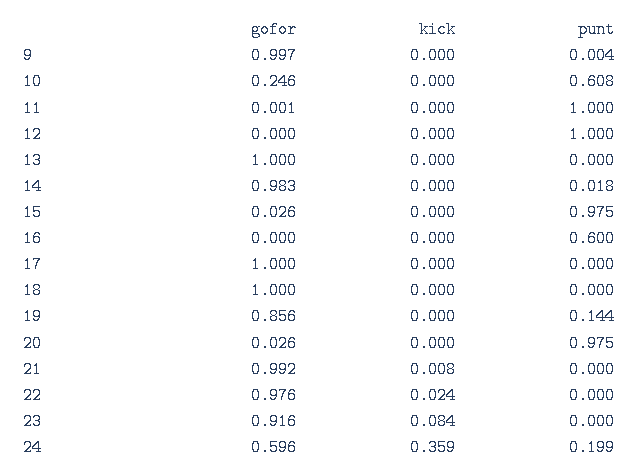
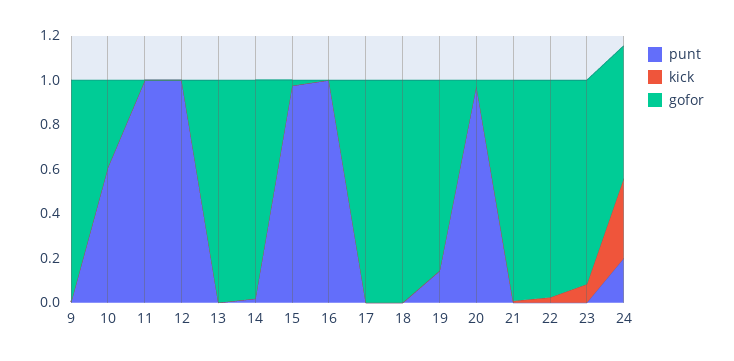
gofor, 10: 0.246 -> 0.4
punt, 16: 0.6 -> 1

